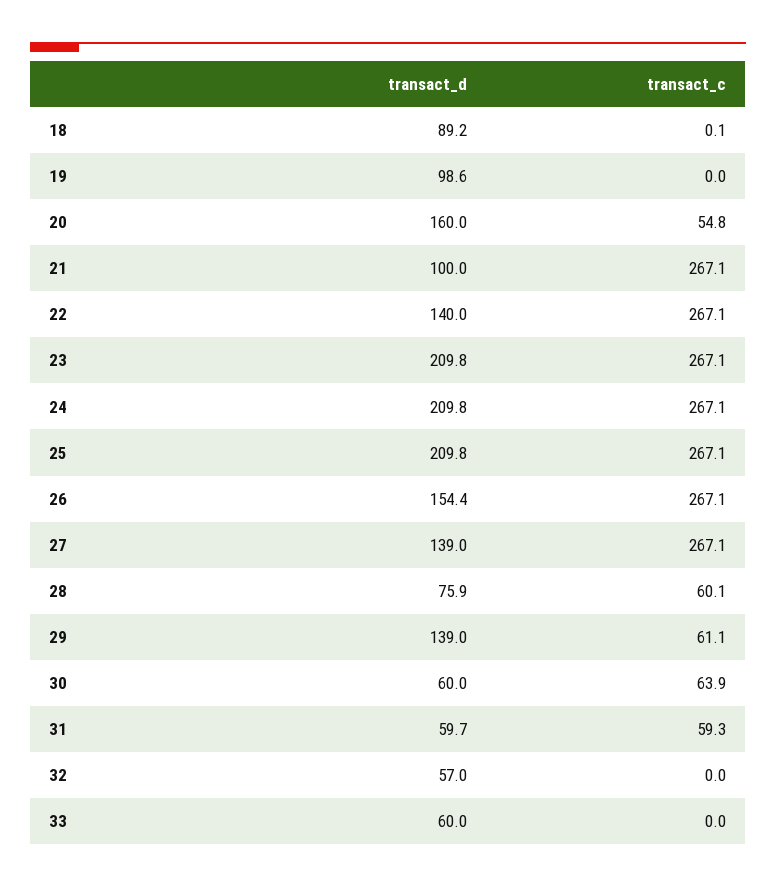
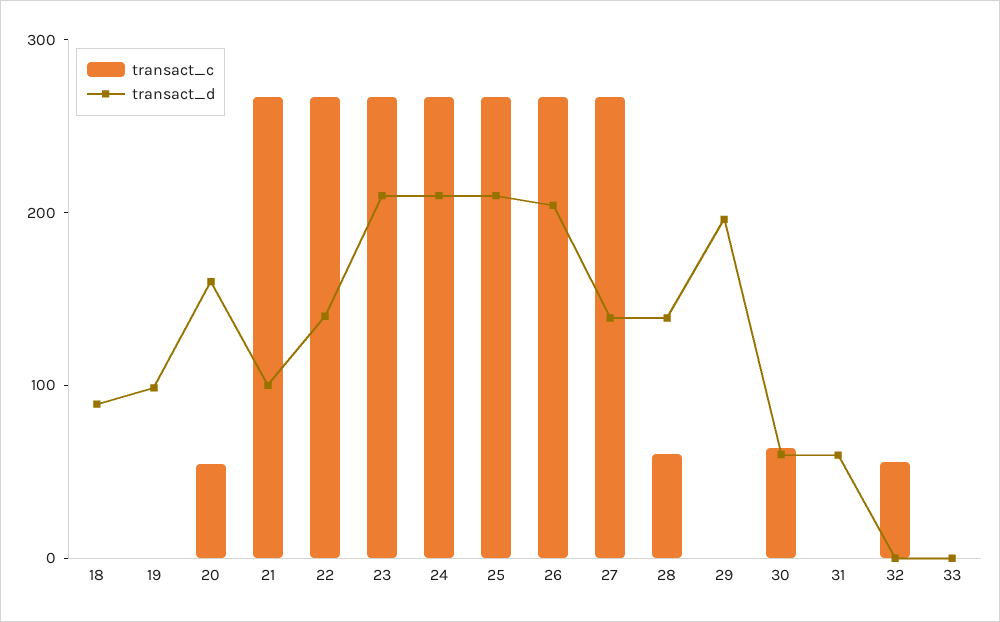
transact_d, 26: 154.4 -> 200
transact_d, 28: 75.9 -> 140
transact_d, 29: 139 -> 200
transact_c, 29: 61.1 -> 0
transact_c, 31: 59.3 -> 0
transact_d, 32: 57 -> 0
transact_c, 32: 0 -> 60
transact_d, 33: 60 -> 0

